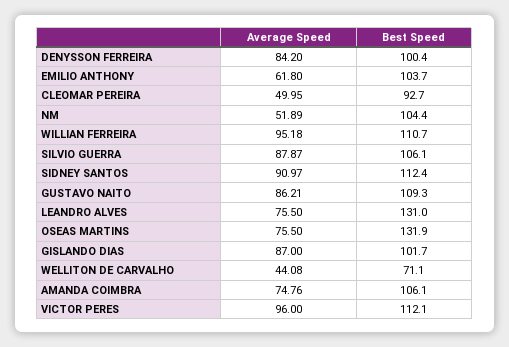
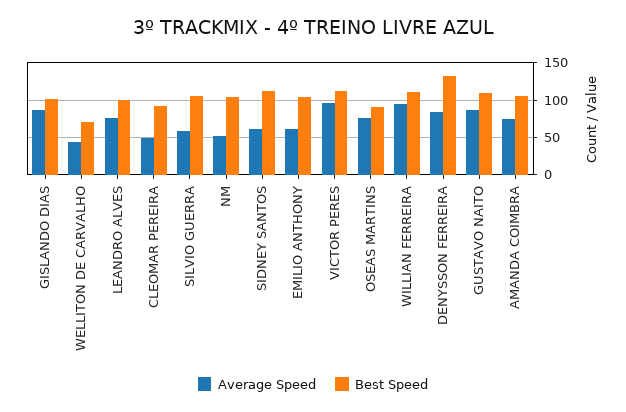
Best Speed, DENYSSON FERREIRA: 100.4 -> 130
Average Speed, SILVIO GUERRA: 87.87 -> 60
Average Speed, SIDNEY SANTOS: 90.97 -> 60
Best Speed, LEANDRO ALVES: 131 -> 100
Best Speed, OSEAS MARTINS: 131.9 -> 90

